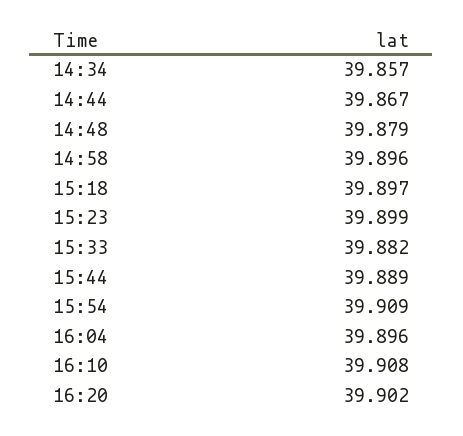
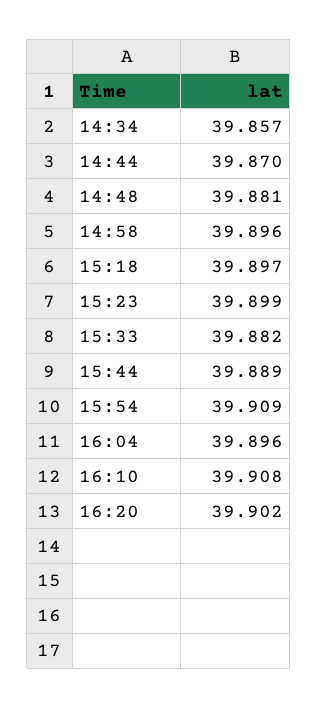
14:44: 39.867 -> 39.87
14:48: 39.879 -> 39.881

